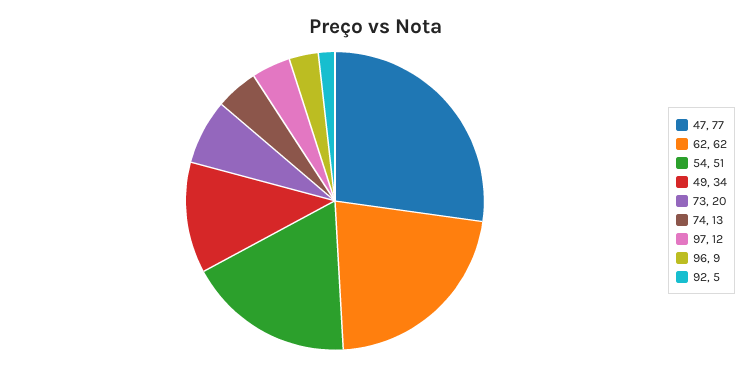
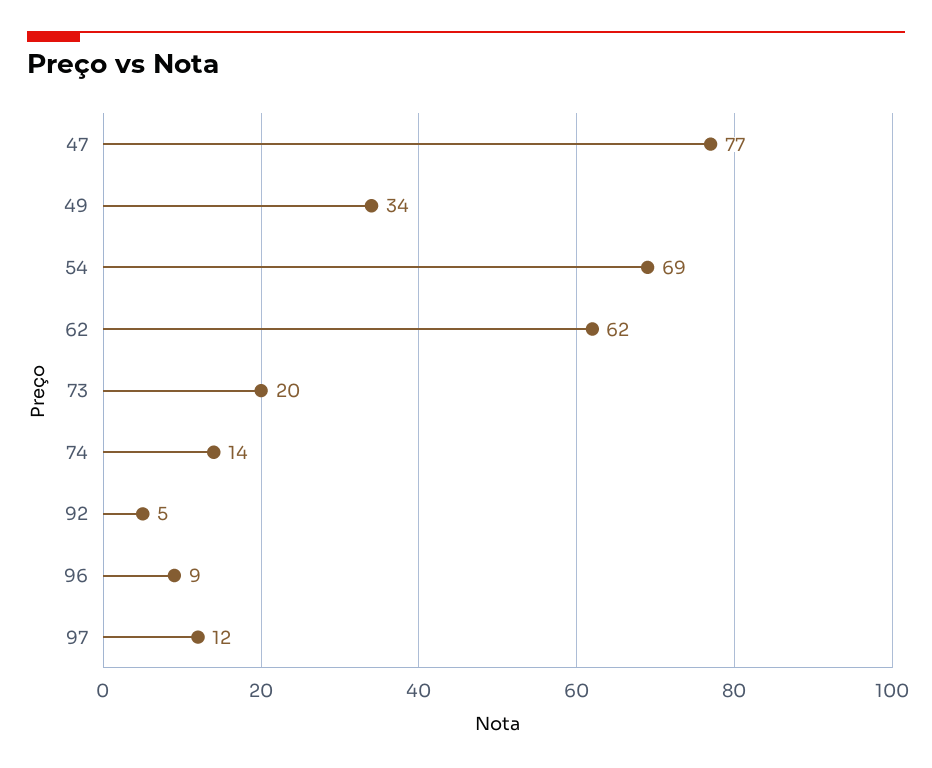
54: 51 -> 69
74: 13 -> 14

